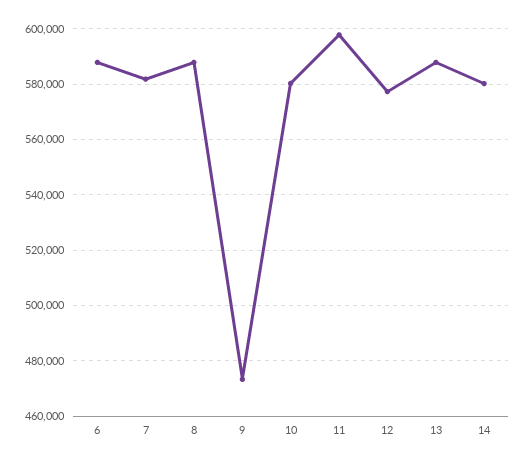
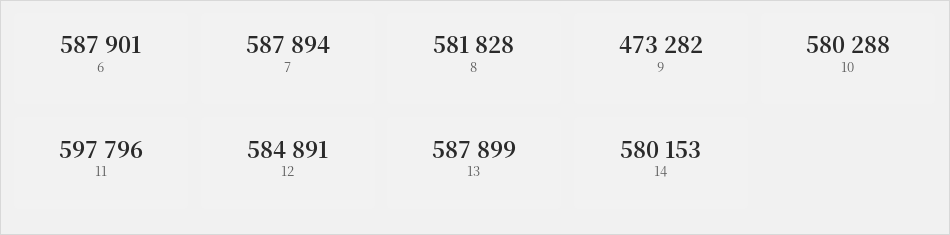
7: 582500 -> 587894
8: 587500 -> 581828
12: 577500 -> 584891

